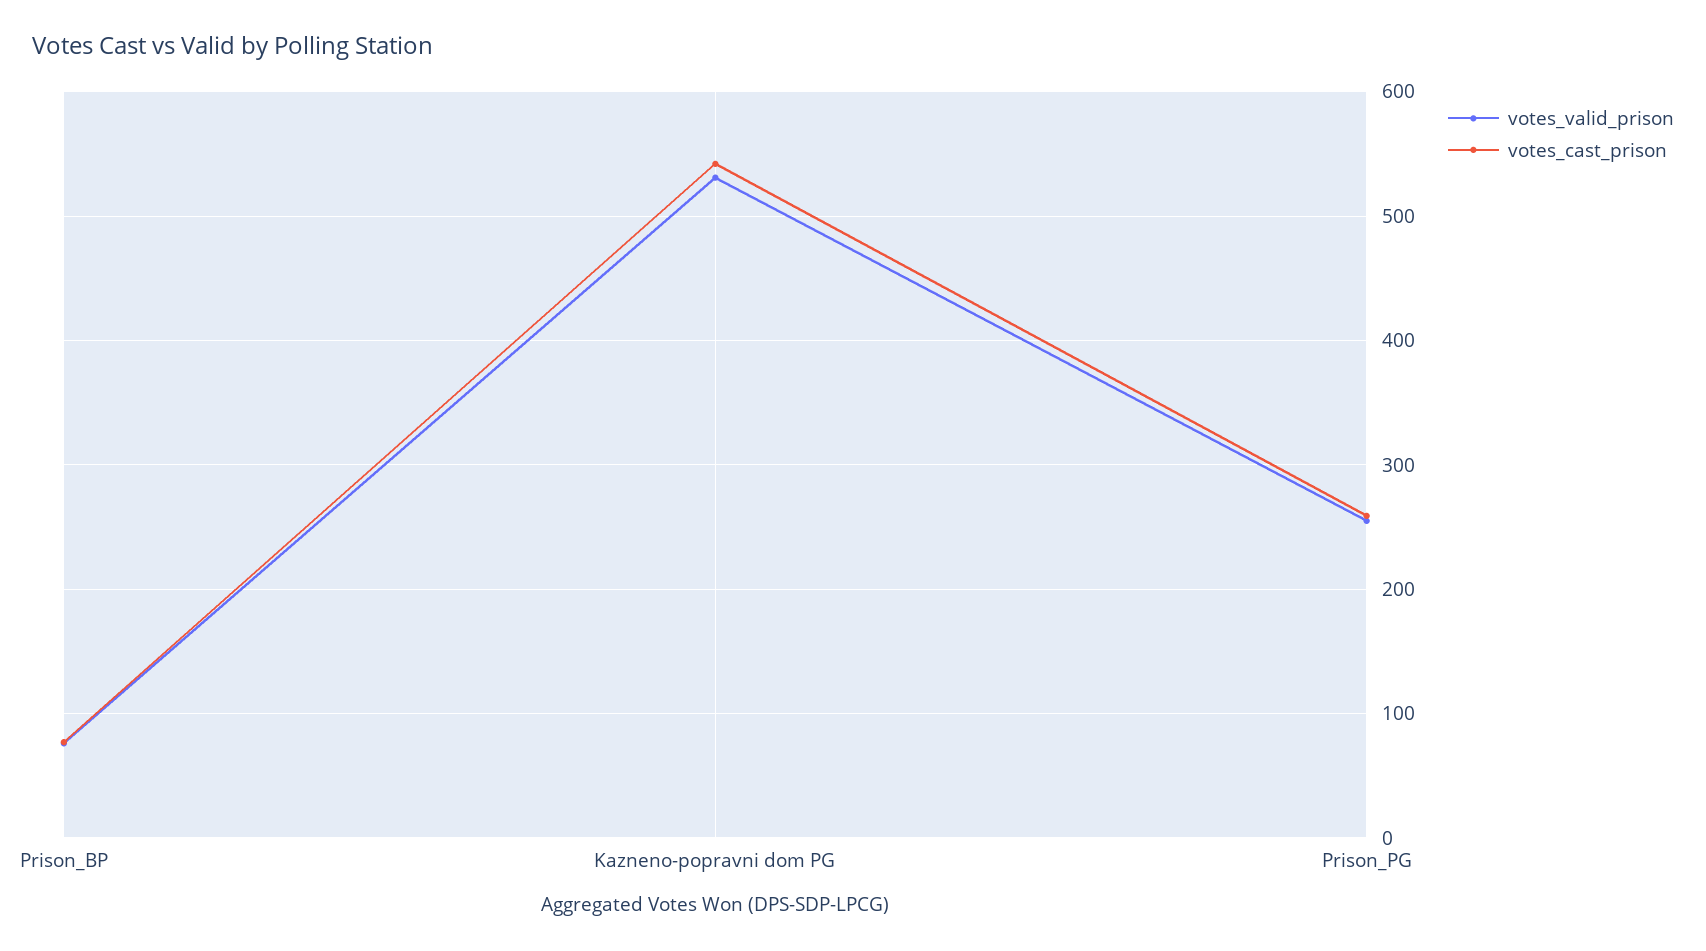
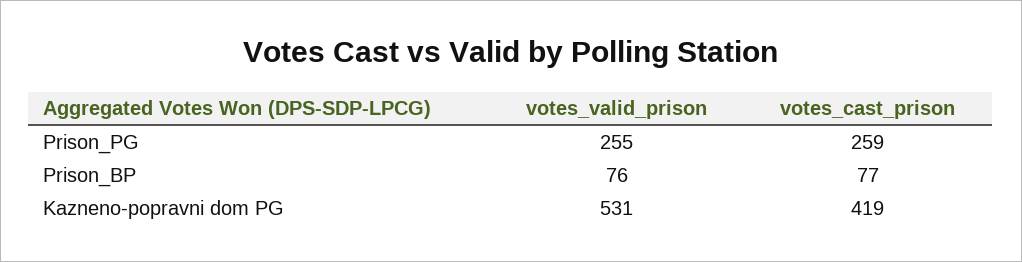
votes_cast_prison, Kazneno-popravni dom PG: 540 -> 419

